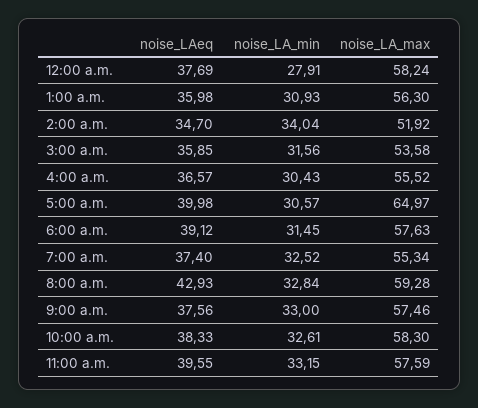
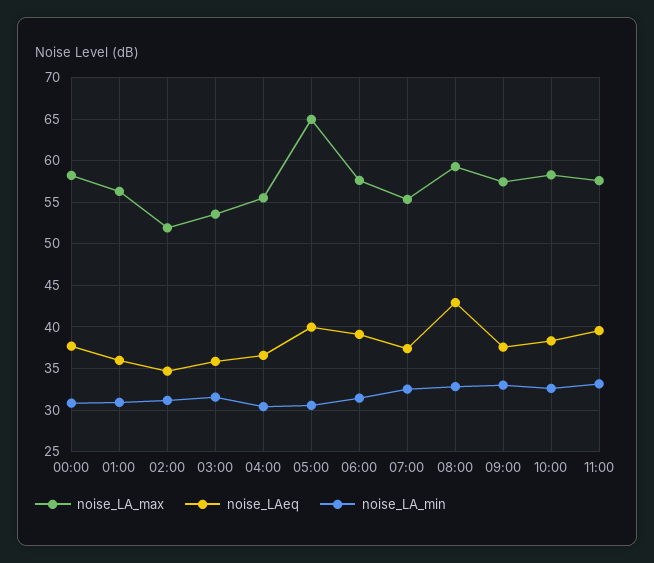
noise_LA_min, 12:00 a.m.: 27.91 -> 31
noise_LA_min, 2:00 a.m.: 34.04 -> 31

